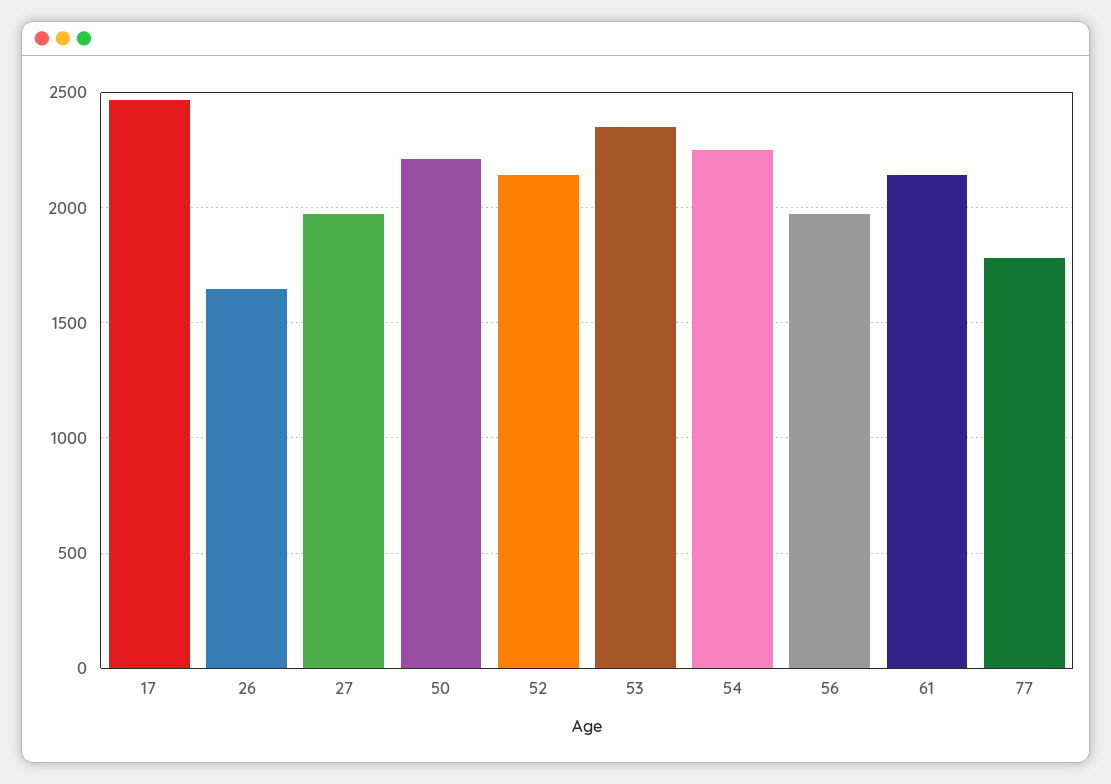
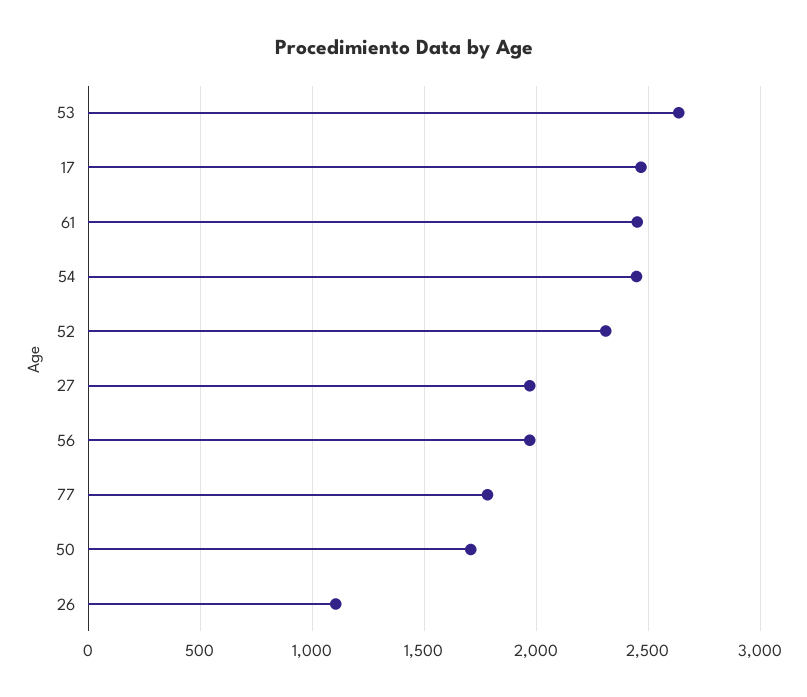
26: 1650 -> 1100
50: 2200 -> 1700
52: 2150 -> 2300
53: 2350 -> 2650
54: 2250 -> 2450
61: 2150 -> 2450

